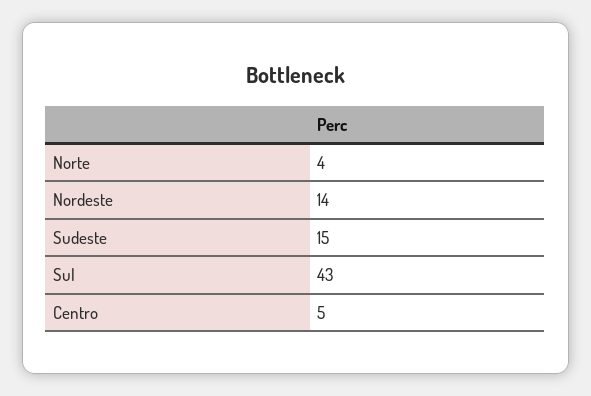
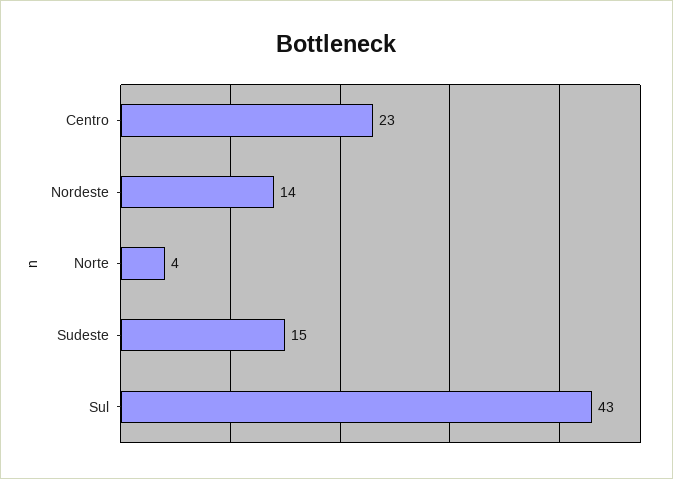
Centro: 5 -> 23

